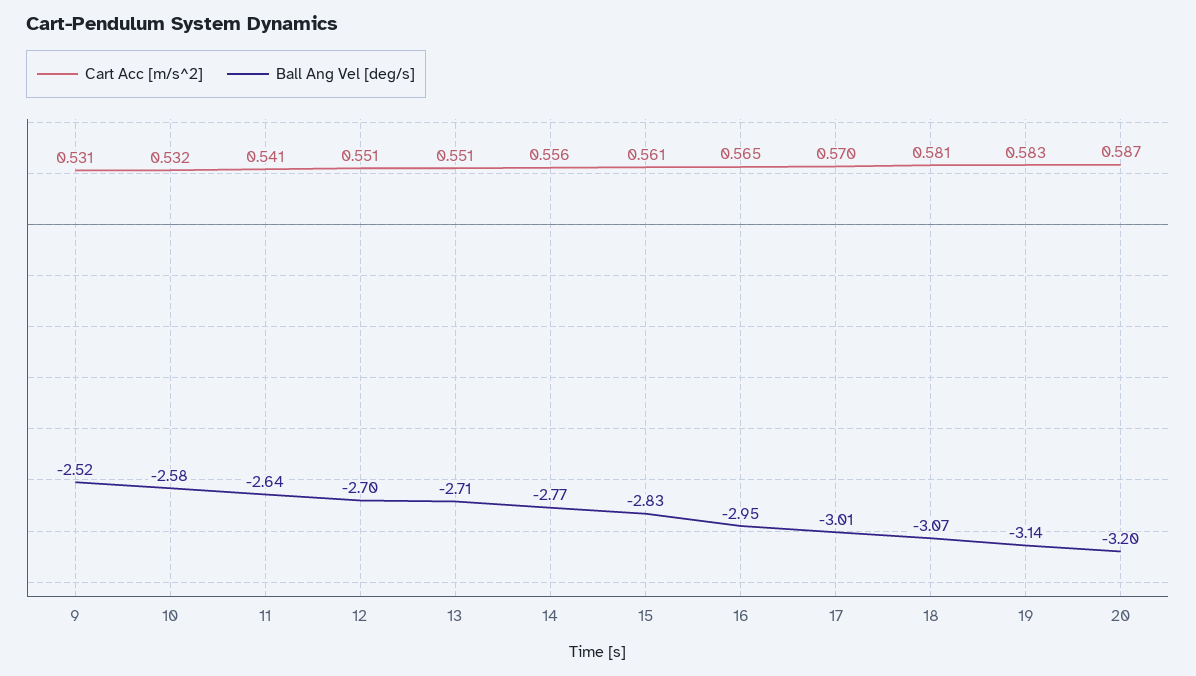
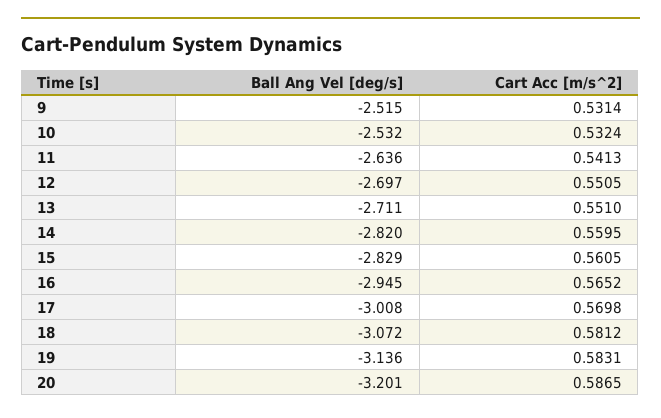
Ball Ang Vel [deg/s], 10: -2.58 -> -2.532
Cart Acc [m/s^2], 14: 0.556 -> 0.5595
Ball Ang Vel [deg/s], 14: -2.77 -> -2.82

